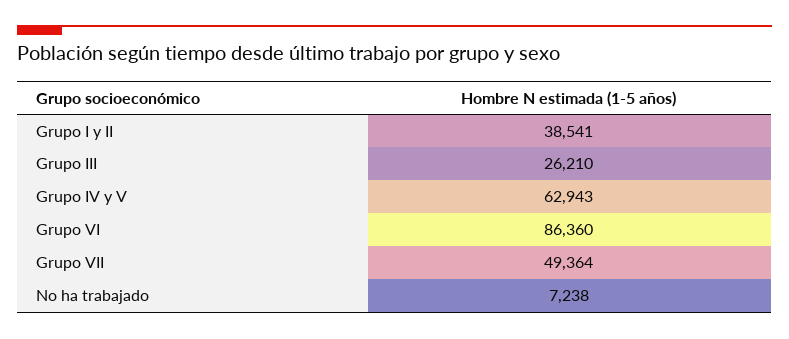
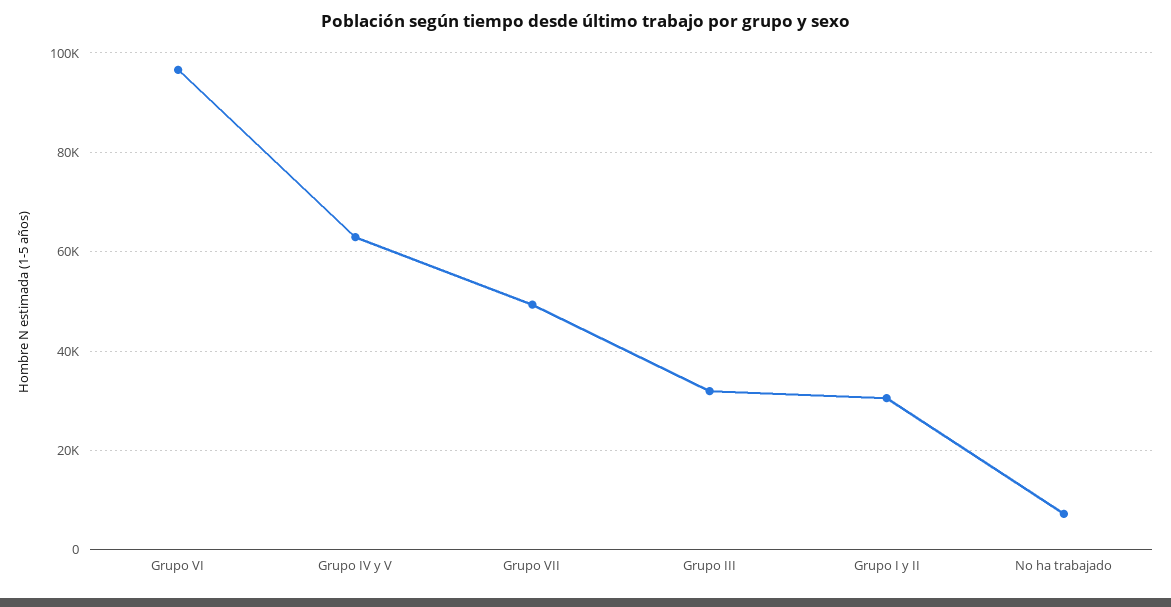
Grupo I y II: 38541 -> 30000
Grupo III: 26210 -> 32000
Grupo VI: 86360 -> 96000

